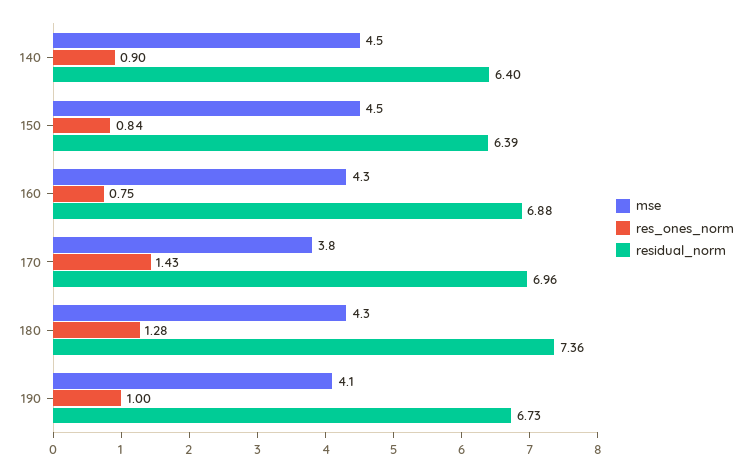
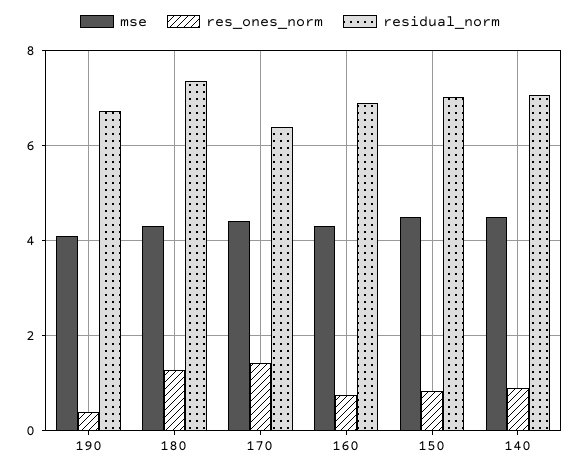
residual_norm, 140: 6.4 -> 7
residual_norm, 150: 6.39 -> 7
mse, 170: 3.8 -> 4.4
residual_norm, 170: 6.96 -> 6.4
res_ones_norm, 190: 1 -> 0.4

